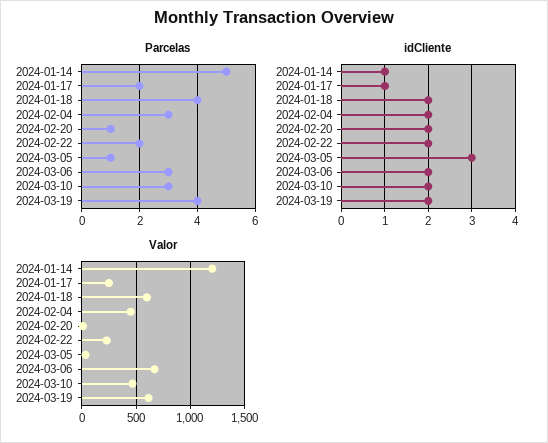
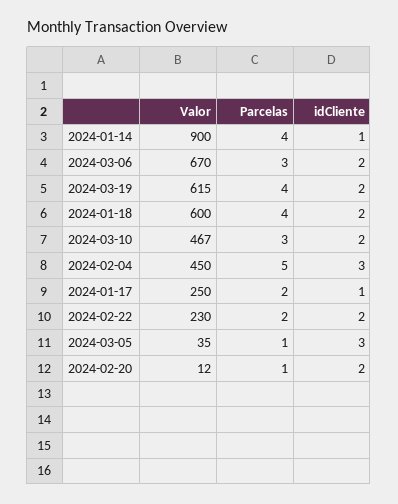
Parcelas, 2024-01-14: 5 -> 4
Parcelas, 2024-02-04: 3 -> 5
idCliente, 2024-02-04: 2 -> 3
Valor, 2024-01-14: 1200 -> 900

